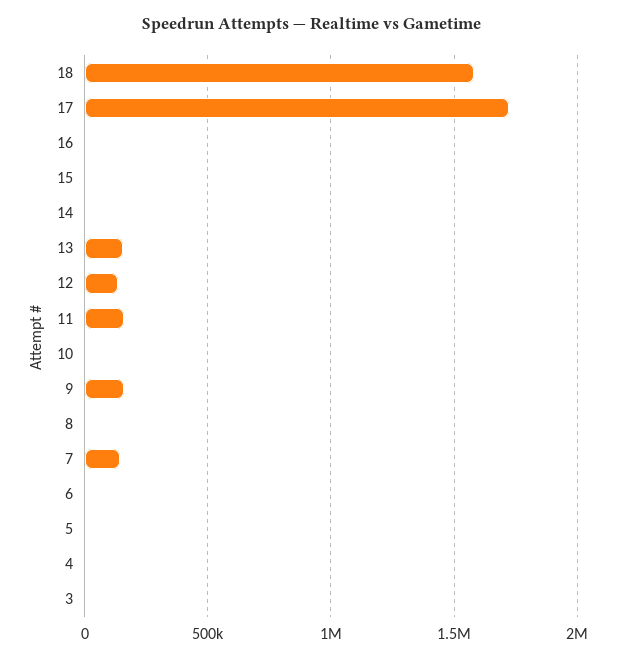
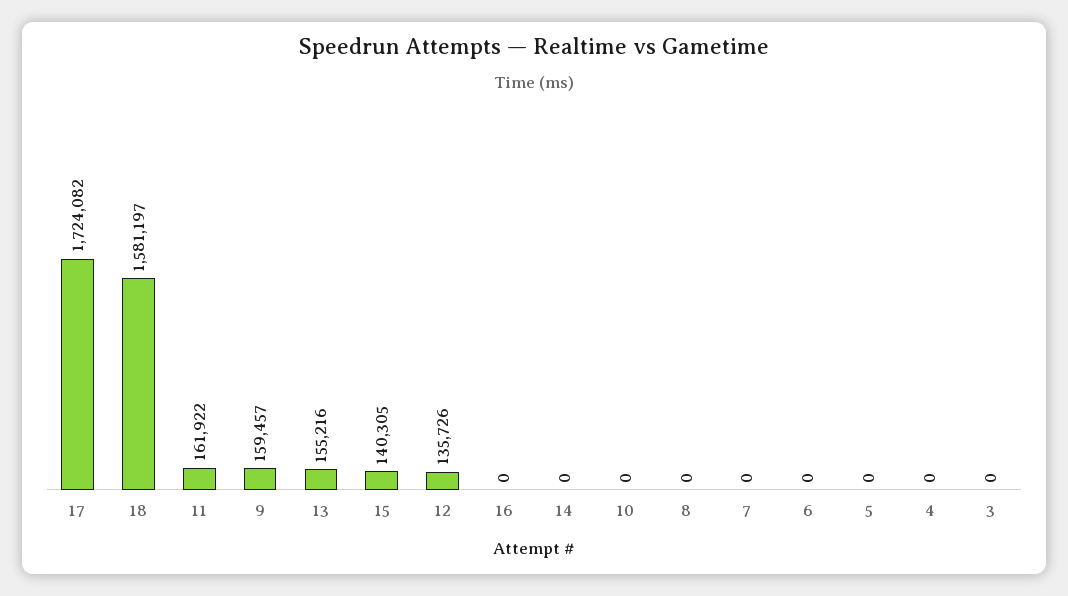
15: 0 -> 140305
7: 150000 -> 0

